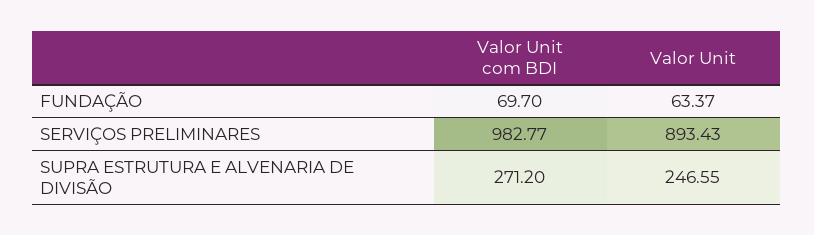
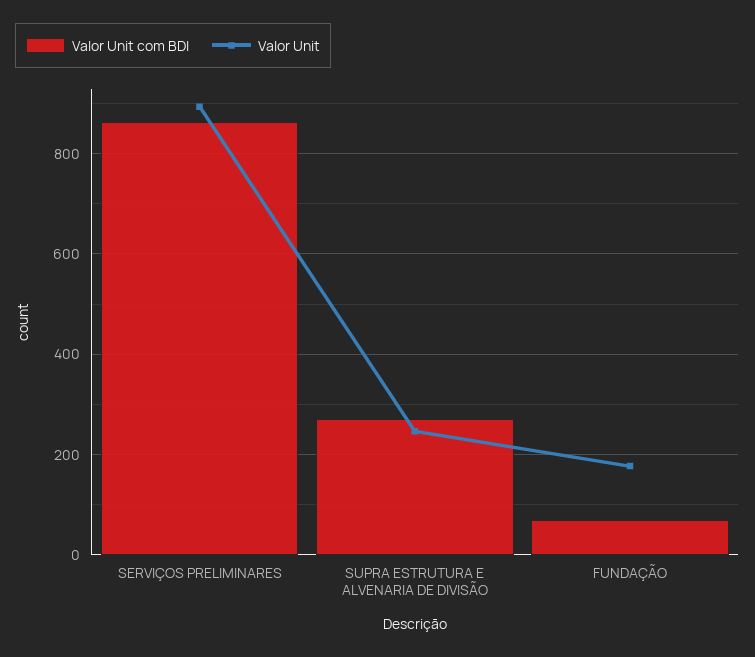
Valor Unit, FUNDAÇÃO: 63.37 -> 180
Valor Unit com BDI, SERVIÇOS PRELIMINARES: 982.77 -> 860

